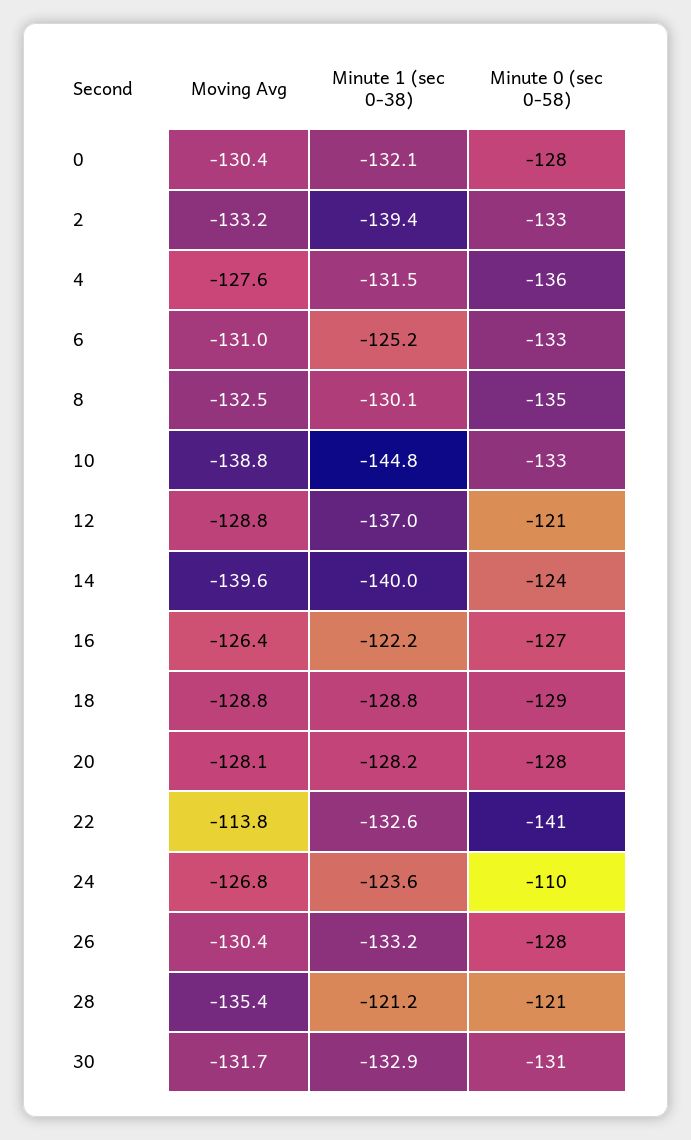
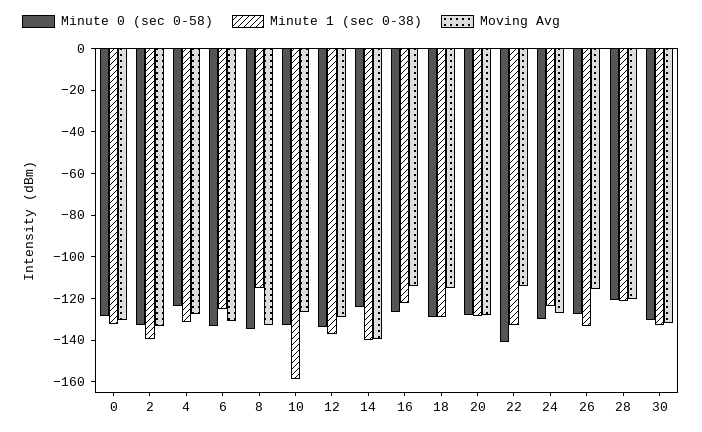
Minute 0 (sec 0-58), 4: -136 -> -125
Minute 1 (sec 0-38), 8: -130.1 -> -115
Moving Avg, 10: -138.8 -> -125
Minute 1 (sec 0-38), 10: -144.8 -> -160
Minute 0 (sec 0-58), 12: -121 -> -135
Moving Avg, 16: -126.4 -> -115
Moving Avg, 18: -128.8 -> -115
Minute 0 (sec 0-58), 24: -110 -> -130
Moving Avg, 26: -130.4 -> -115
Moving Avg, 28: -135.4 -> -120

